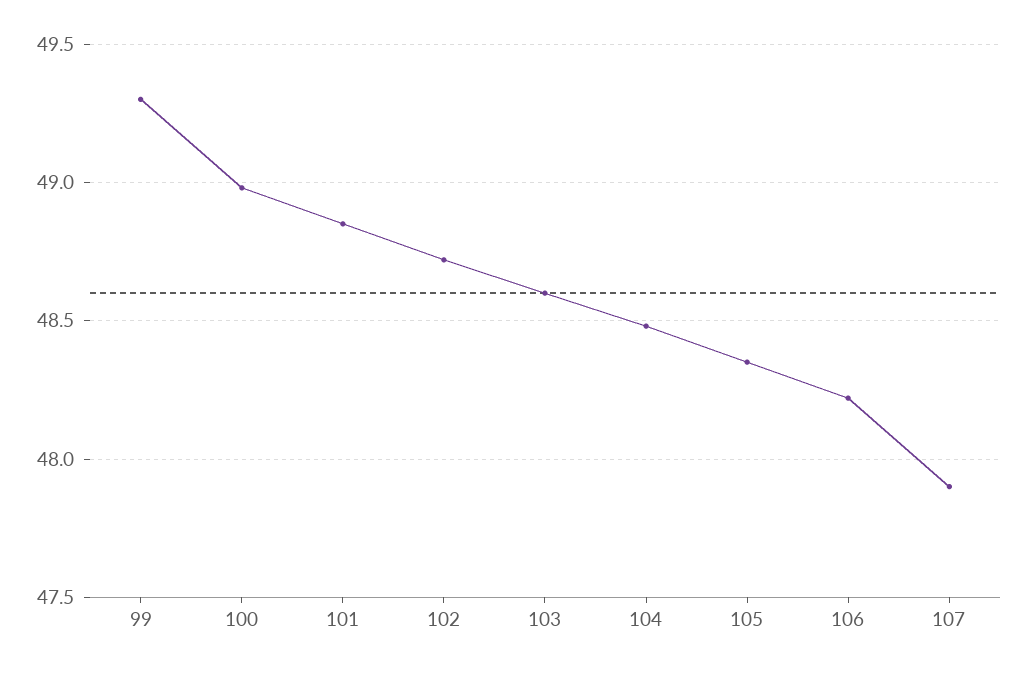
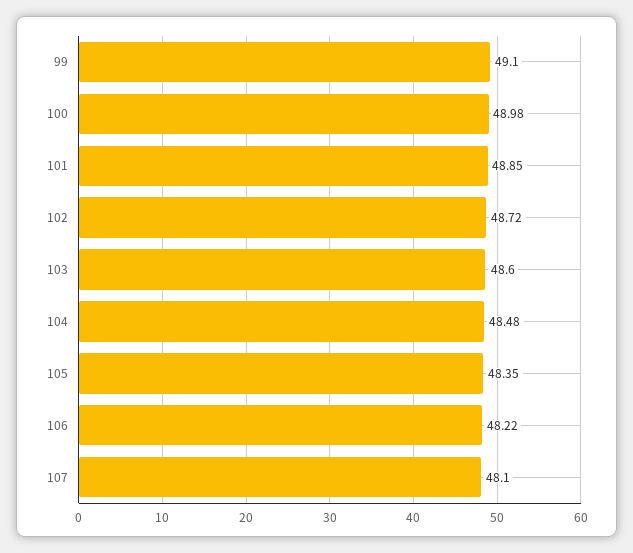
99: 49.3 -> 49.1
107: 47.9 -> 48.1

